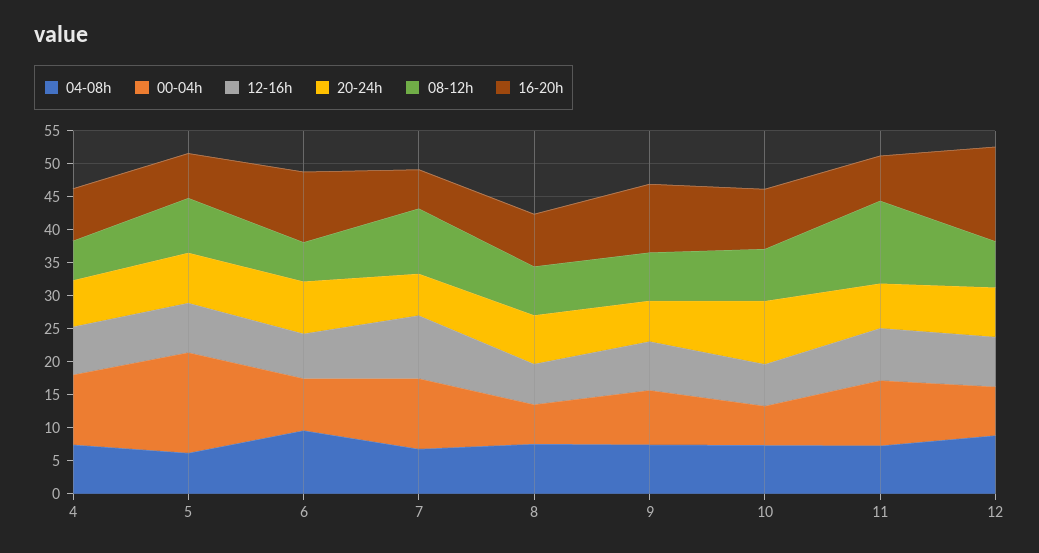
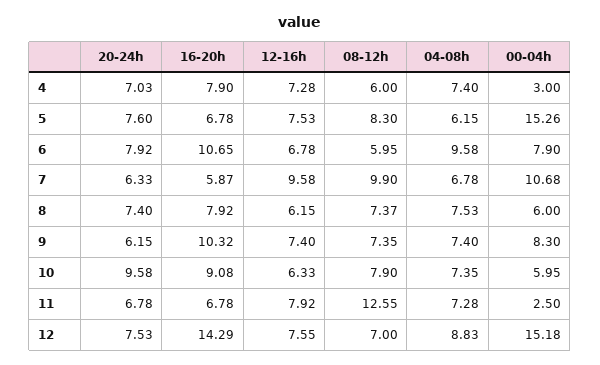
00-04h, 4: 10 -> 3
00-04h, 11: 10 -> 2.5
00-04h, 12: 7.5 -> 15.18

